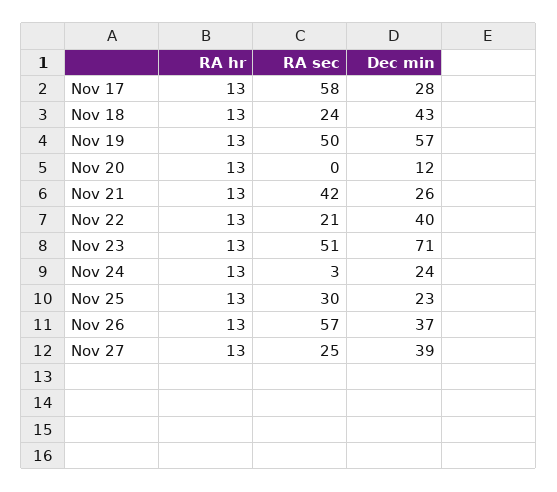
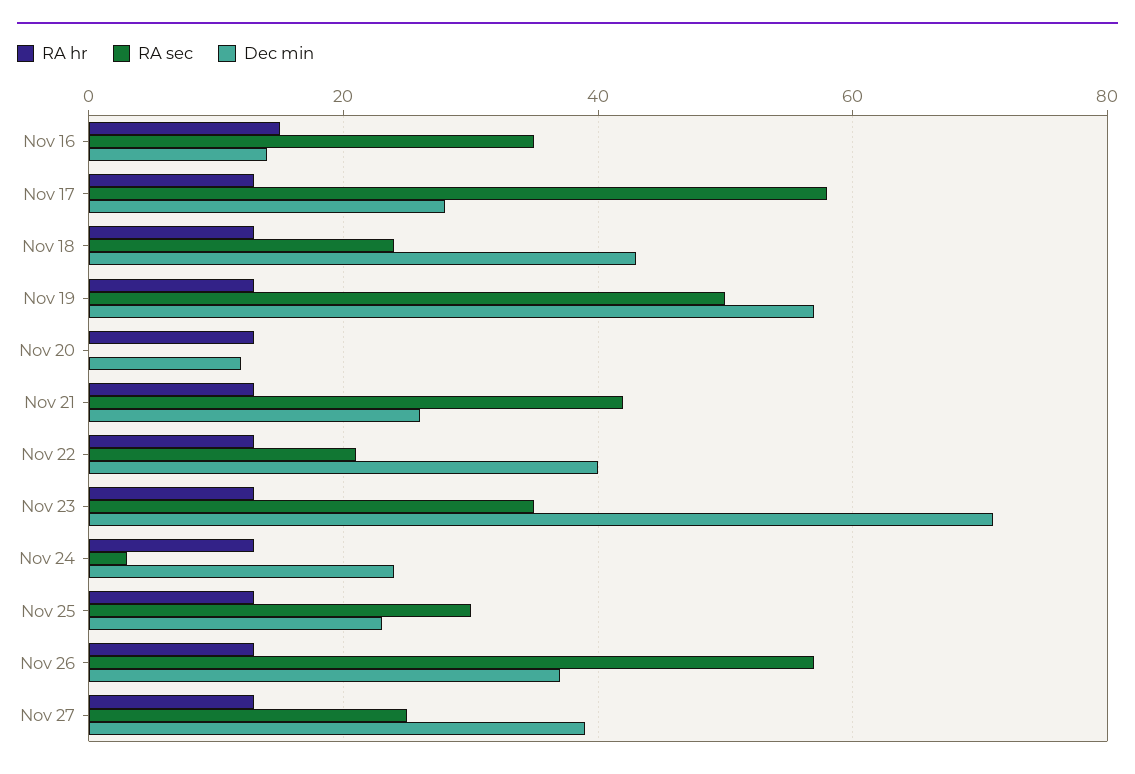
RA sec, Nov 23: 51 -> 35
RA hr, Nov 16: none -> 15
RA sec, Nov 16: none -> 35
Dec min, Nov 16: none -> 15

